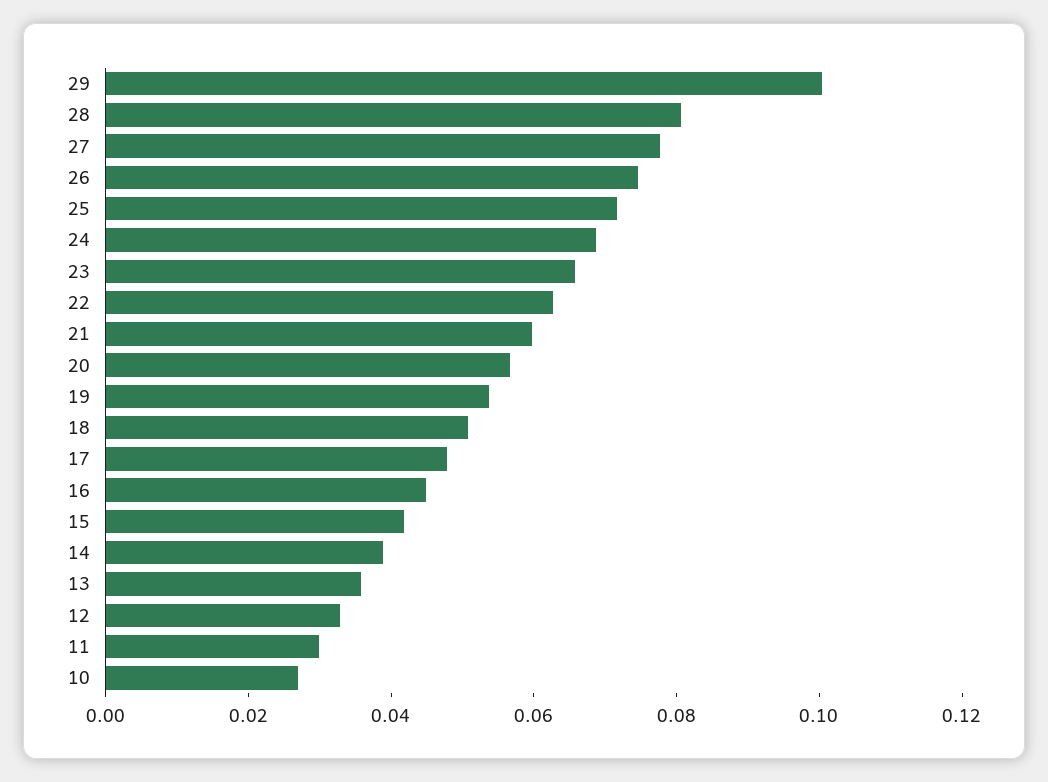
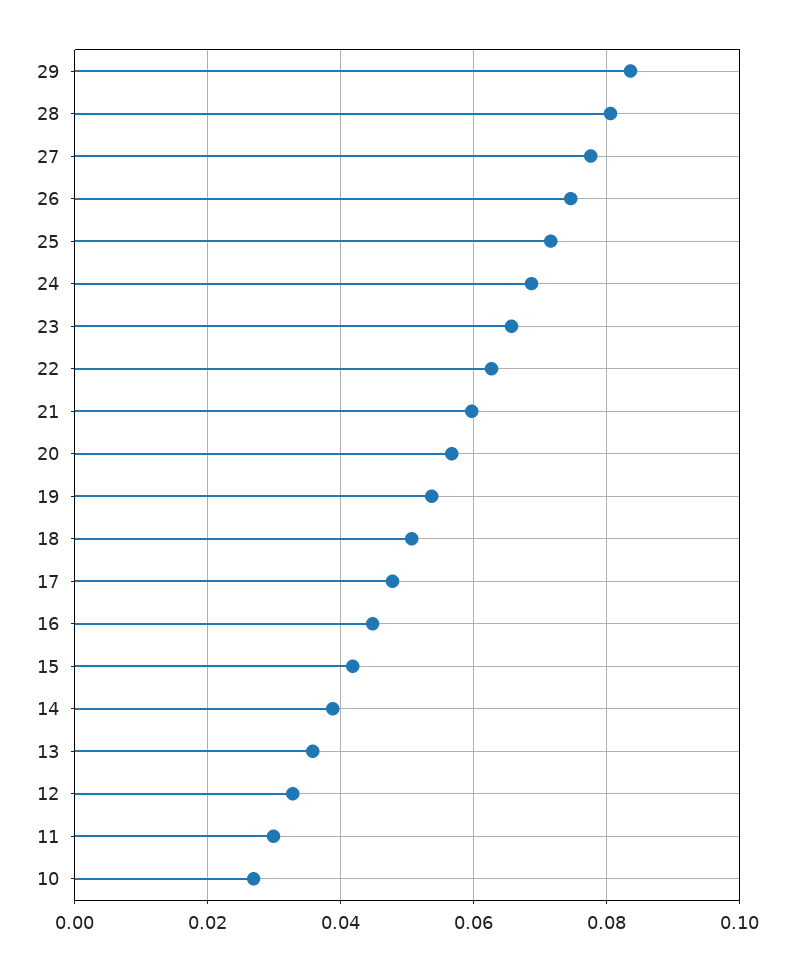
29: 0.1 -> 0.084

